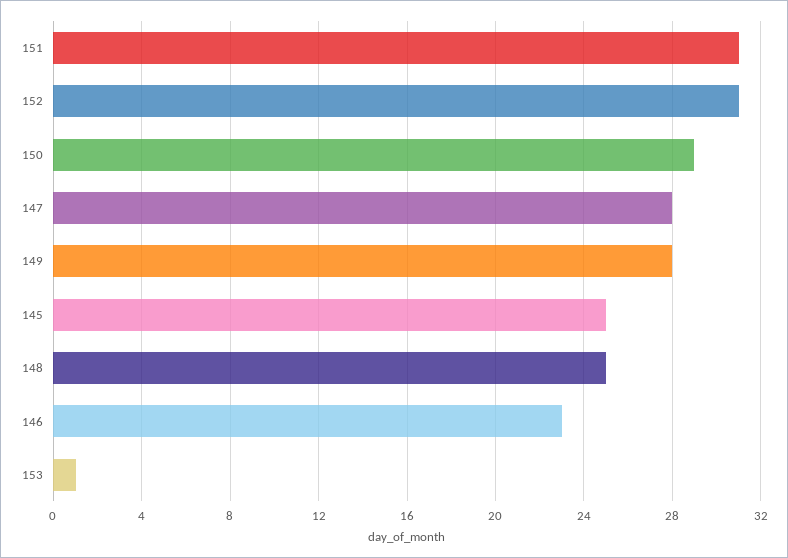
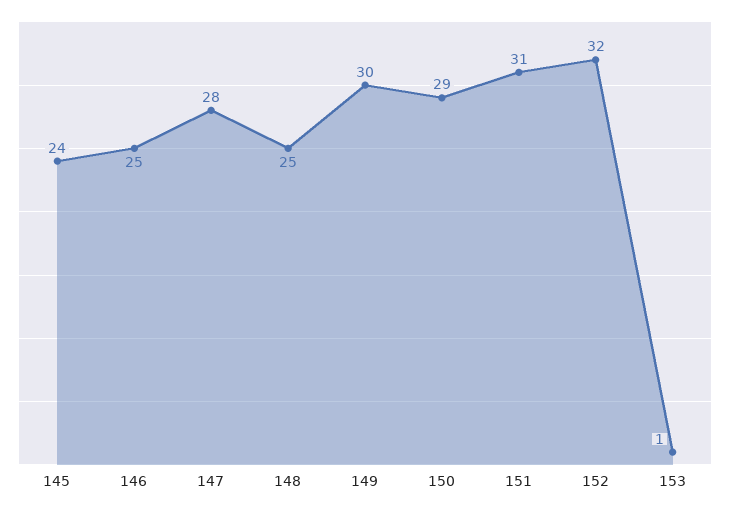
152: 31 -> 32
149: 28 -> 30
145: 25 -> 24
146: 23 -> 25

